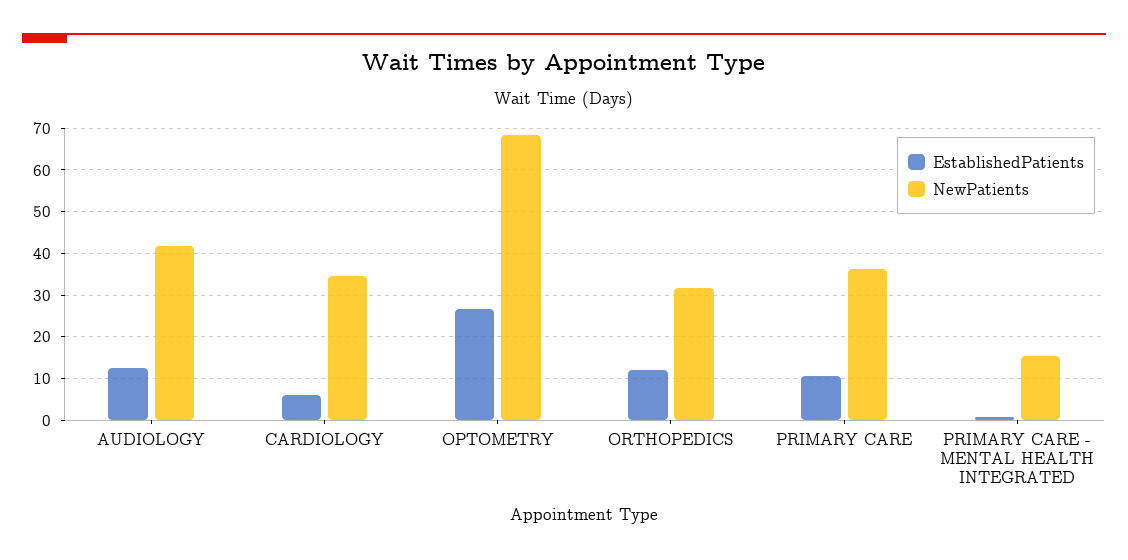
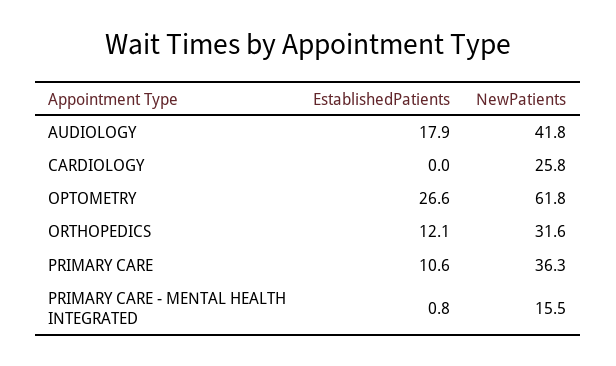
EstablishedPatients, AUDIOLOGY: 12 -> 17.9
EstablishedPatients, CARDIOLOGY: 6 -> 0
NewPatients, CARDIOLOGY: 34 -> 25.8
NewPatients, OPTOMETRY: 68 -> 61.8

